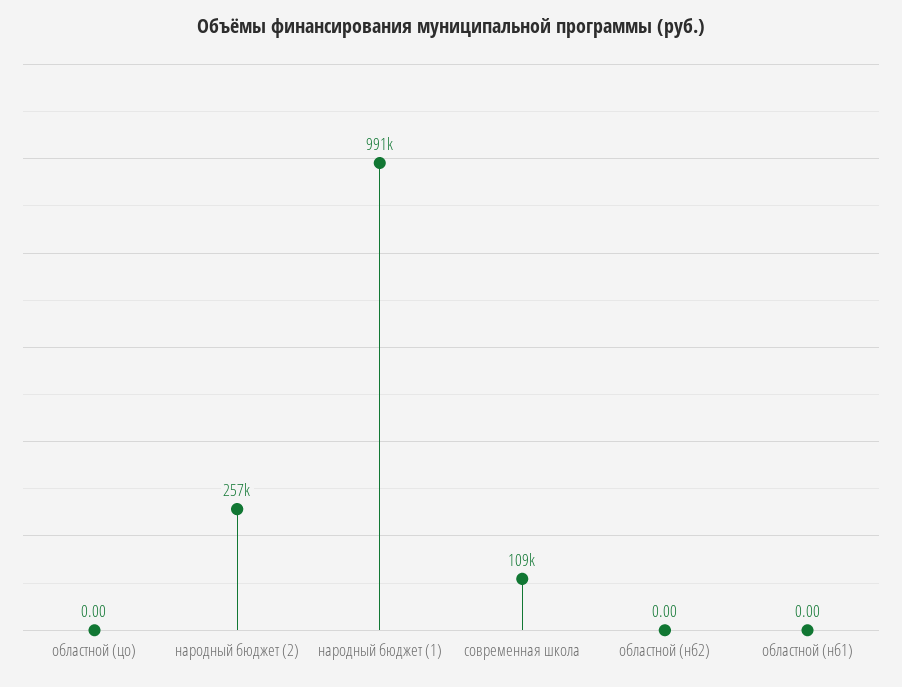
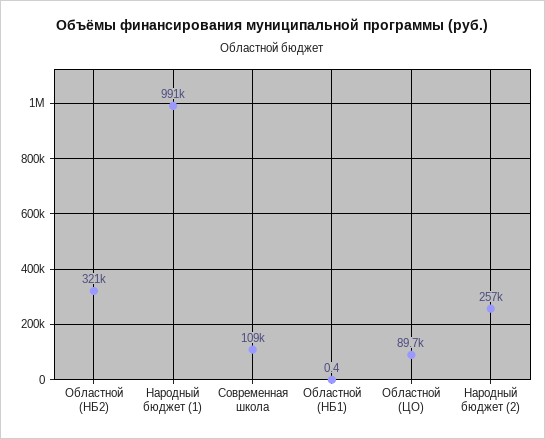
областной (цо): 0 -> 89700
областной (нб2): 0 -> 321000
областной (нб1): 0 -> 0.4

